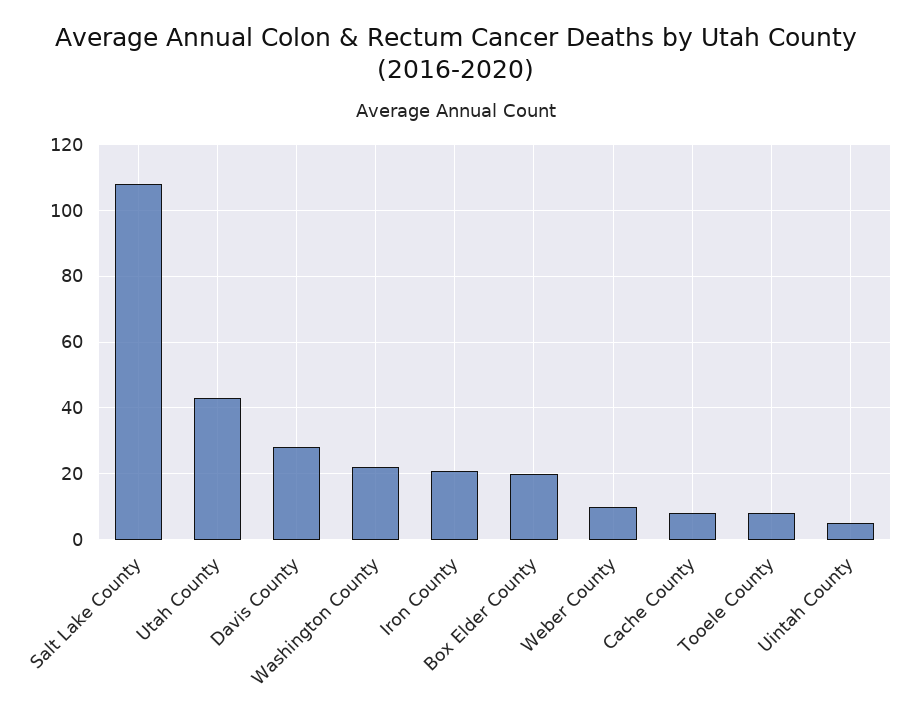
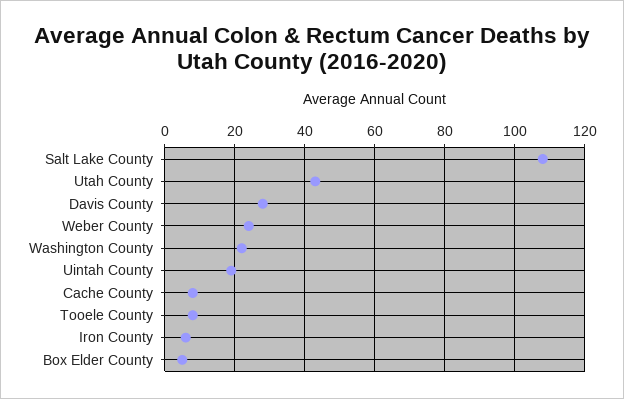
Iron County: 20 -> 5
Box Elder County: 20 -> 5
Weber County: 10 -> 25
Uintah County: 5 -> 20

